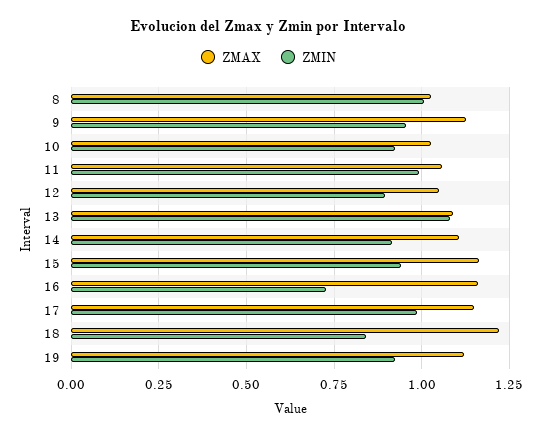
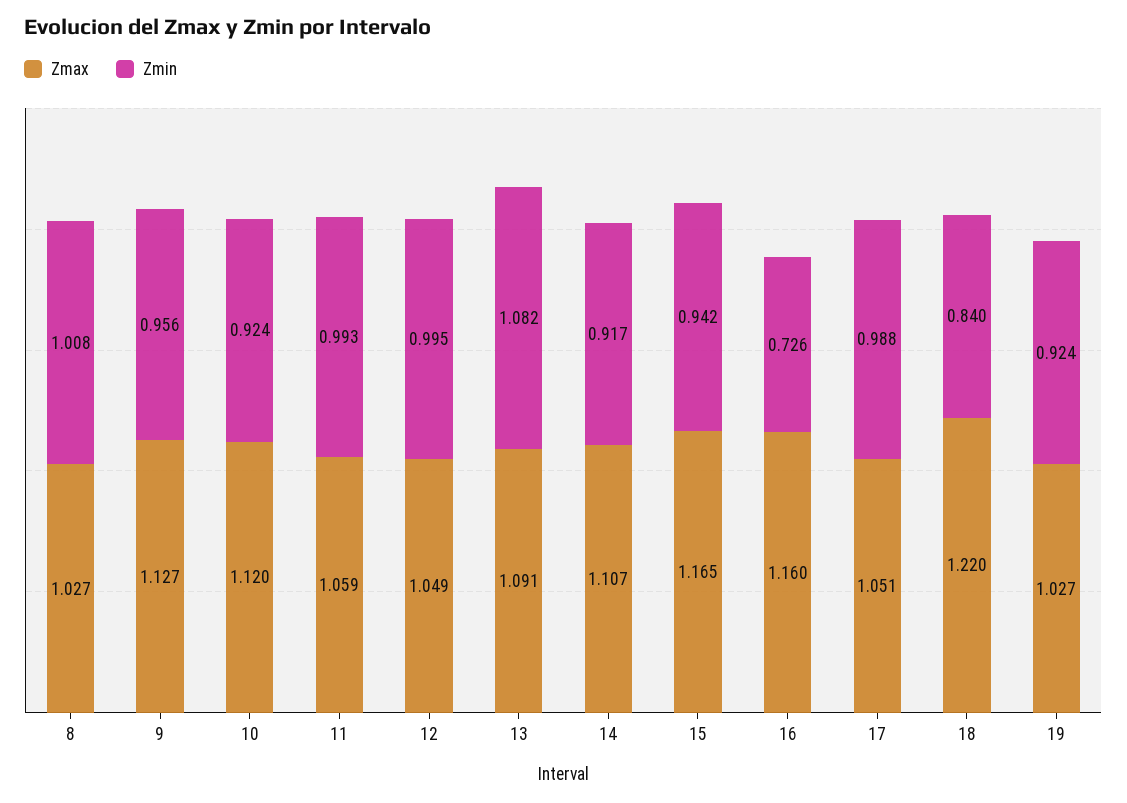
ZMAX, 10: 1.025 -> 1.12
ZMIN, 12: 0.9 -> 0.995
ZMAX, 17: 1.15 -> 1.051
ZMAX, 19: 1.125 -> 1.027

